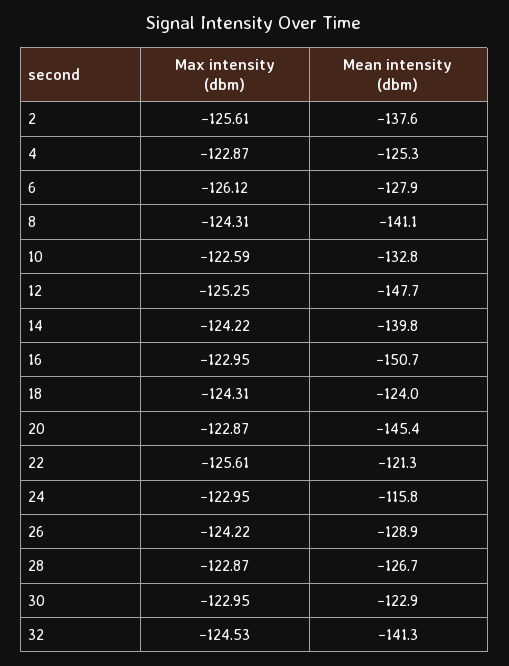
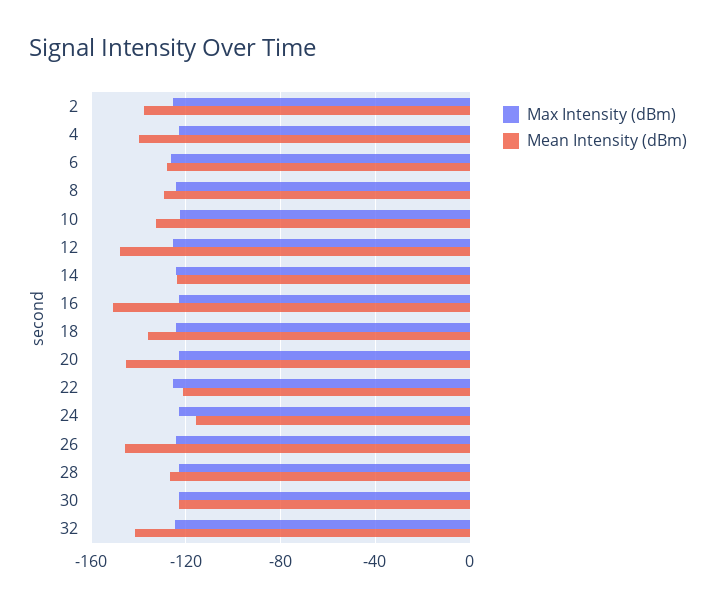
Mean intensity (dbm), 4: -125.3 -> -140
Mean intensity (dbm), 8: -141.1 -> -130
Mean intensity (dbm), 14: -139.8 -> -125
Mean intensity (dbm), 18: -124 -> -135
Mean intensity (dbm), 26: -128.9 -> -145

